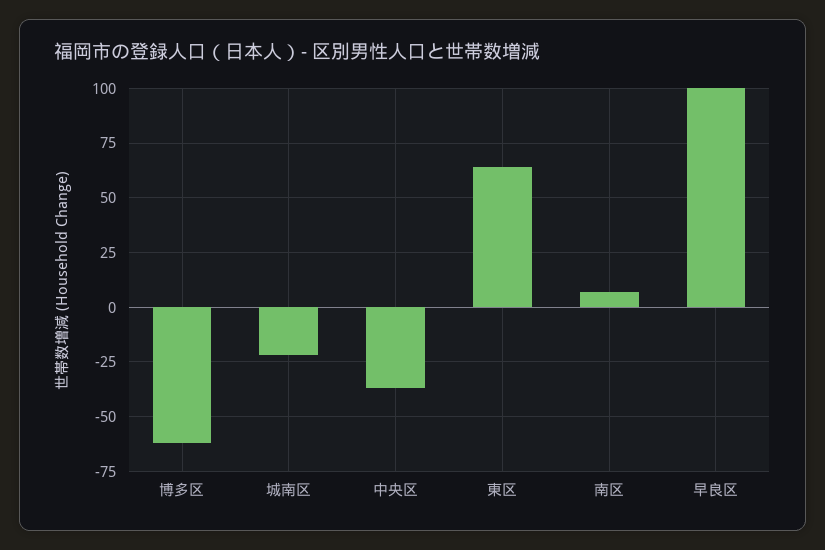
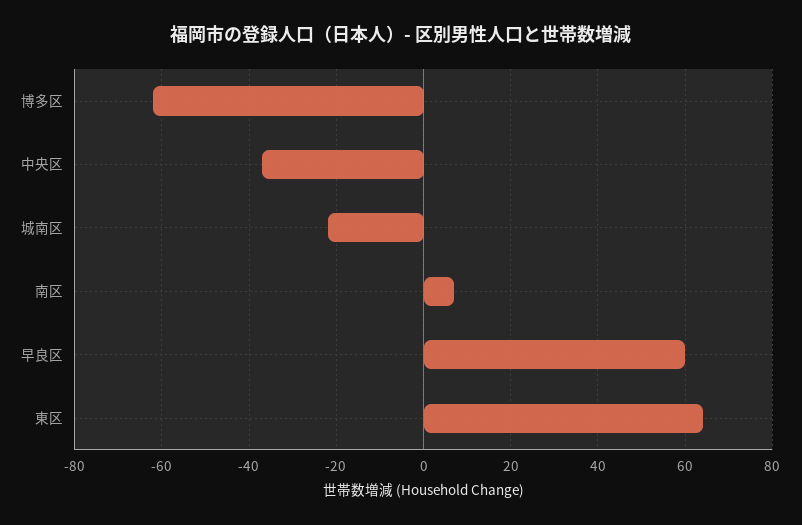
早良区: 100 -> 60

